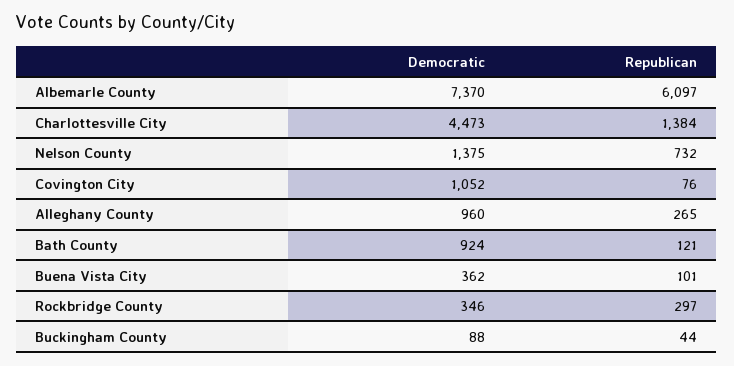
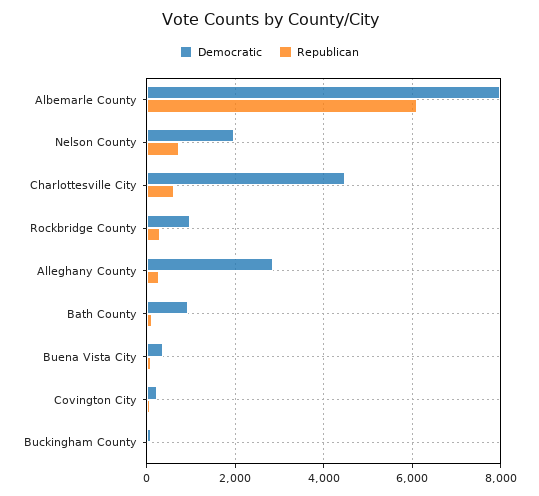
Democratic, Albemarle County: 7370 -> 8000
Republican, Charlottesville City: 1384 -> 600
Democratic, Nelson County: 1375 -> 2000
Democratic, Covington City: 1052 -> 200
Democratic, Alleghany County: 960 -> 2800
Democratic, Rockbridge County: 346 -> 1000

